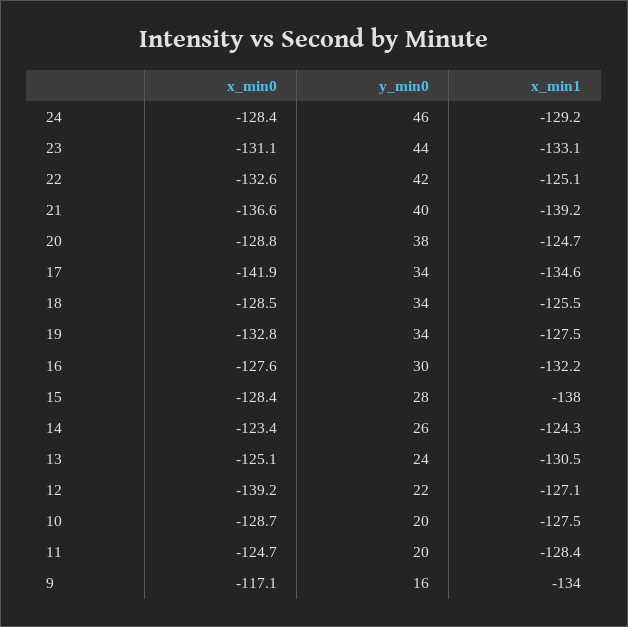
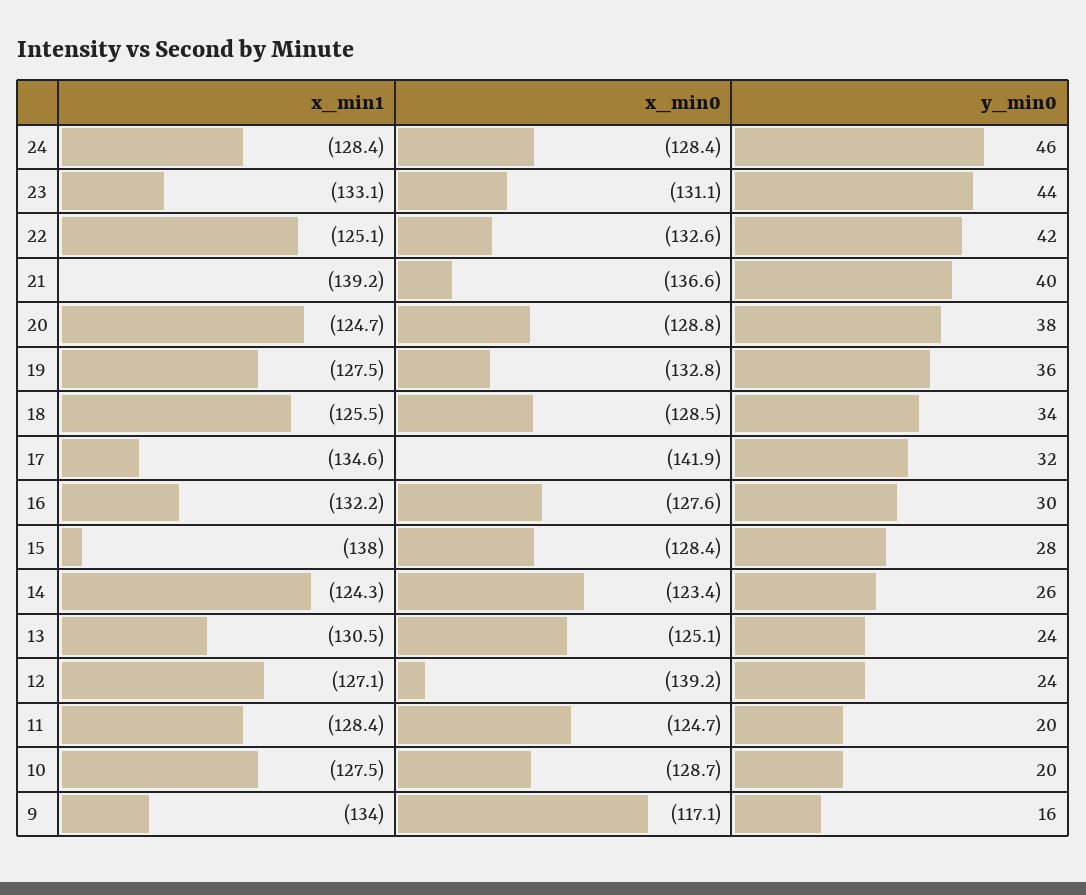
x_min1, 24: -129.2 -> -128.4
y_min0, 17: 34 -> 32
y_min0, 19: 34 -> 36
y_min0, 12: 22 -> 24

